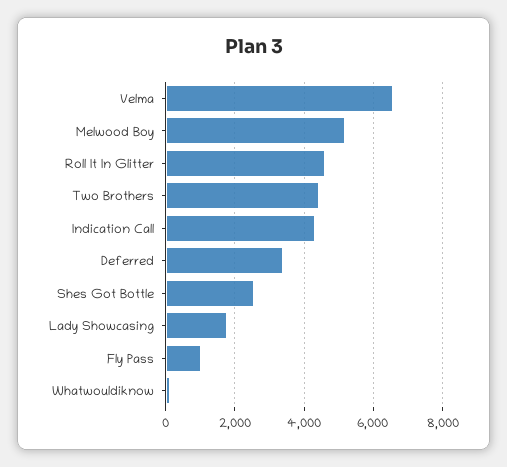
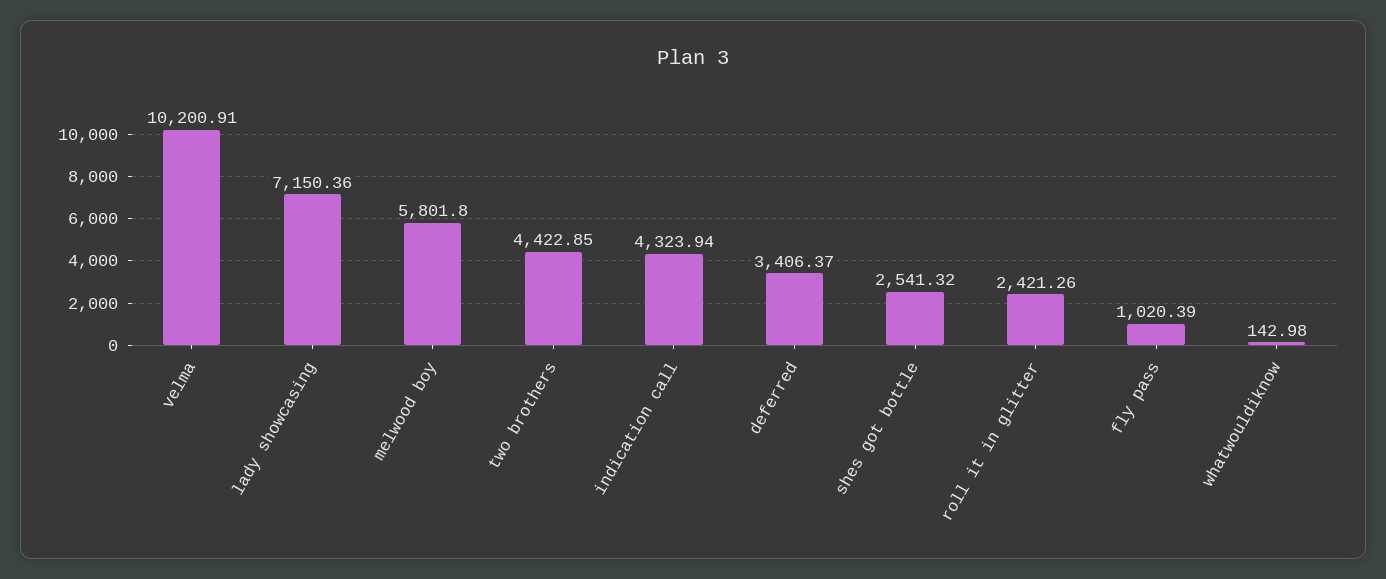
Velma: 6600 -> 10200.91
Melwood Boy: 5200 -> 5801.8
Roll It In Glitter: 4600 -> 2421.26
Lady Showcasing: 1800 -> 7150.36

